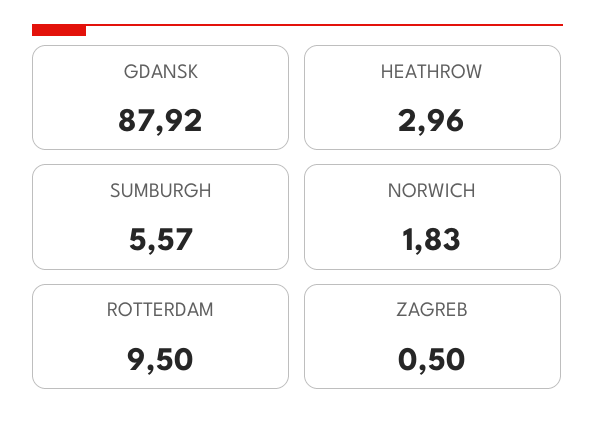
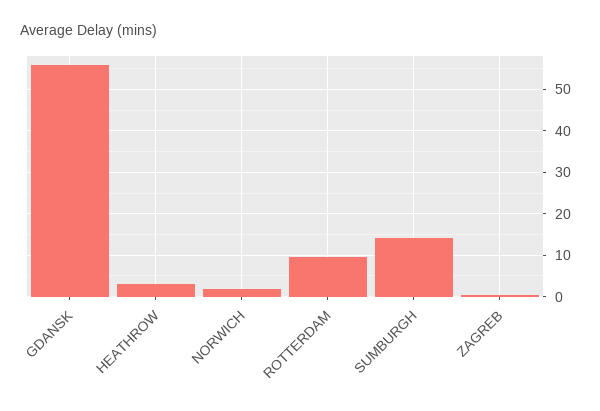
GDANSK: 87.92 -> 56
SUMBURGH: 5.57 -> 14

